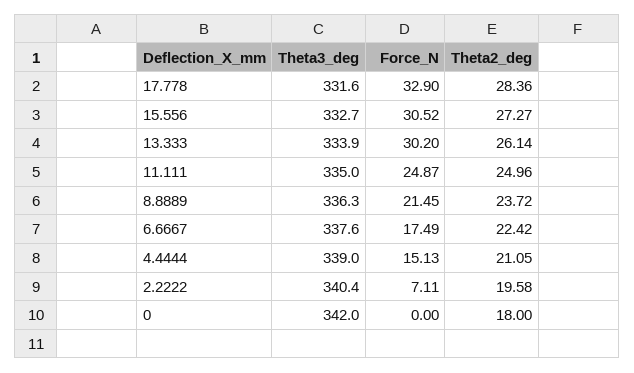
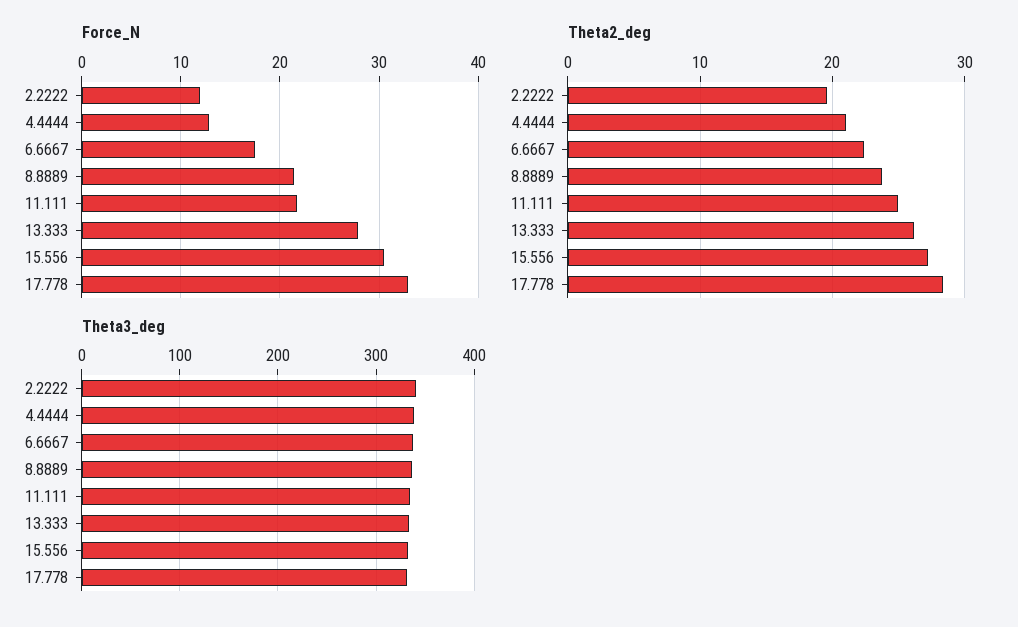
Force_N, 13.333: 30.2 -> 28
Force_N, 11.111: 24.87 -> 22
Force_N, 4.4444: 15.13 -> 13
Force_N, 2.2222: 7.11 -> 12
Theta3_deg, 0: 342 -> none
Force_N, 0: 0 -> none
Theta2_deg, 0: 18 -> none

